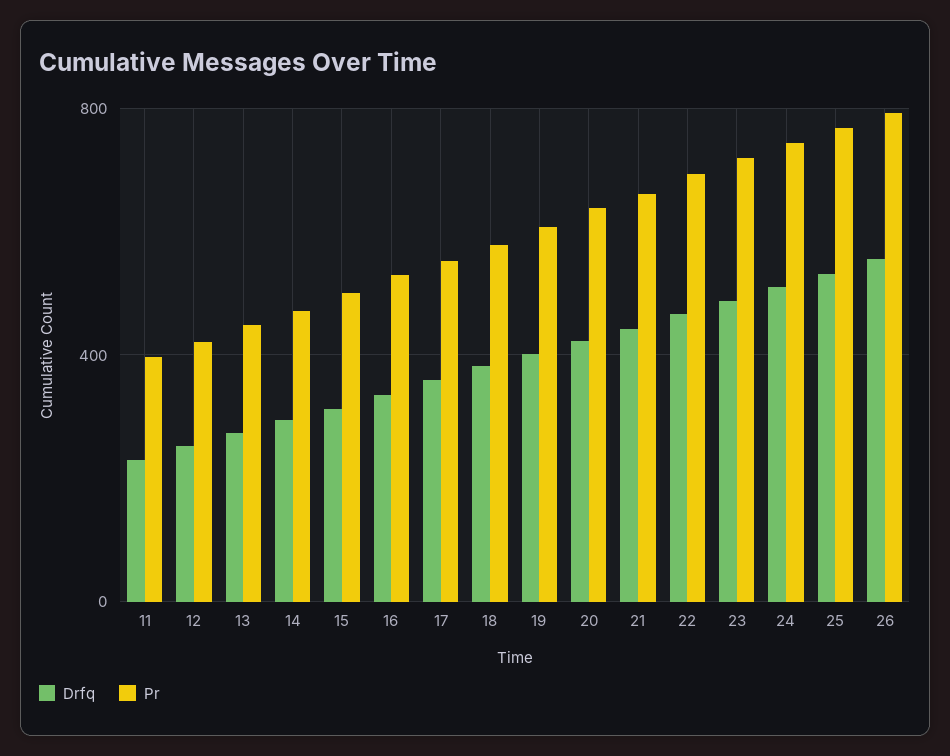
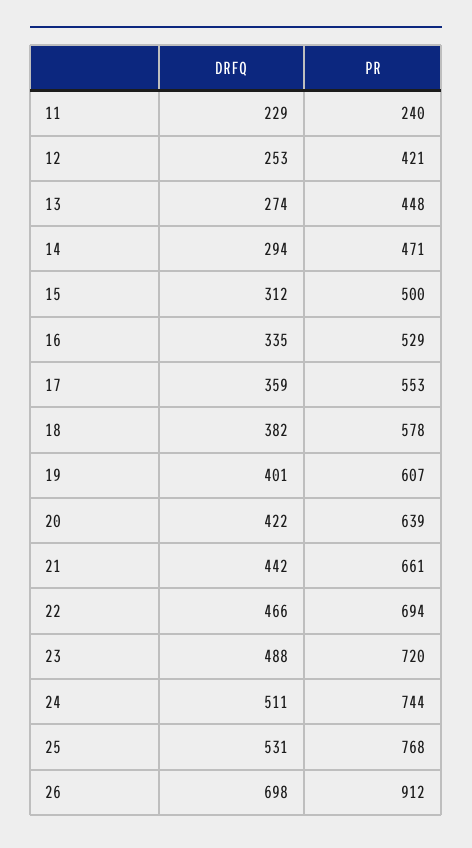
Pr, 11: 400 -> 240
Drfq, 26: 550 -> 698
Pr, 26: 800 -> 912

